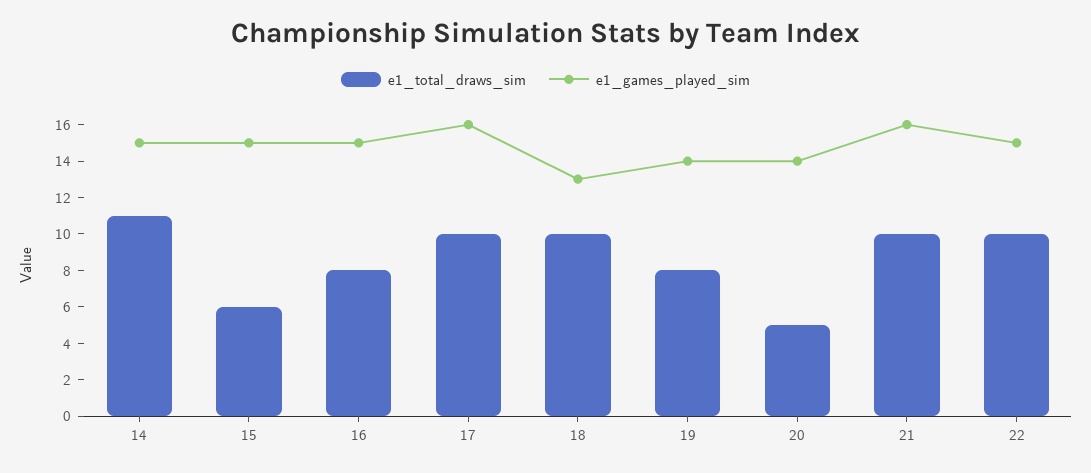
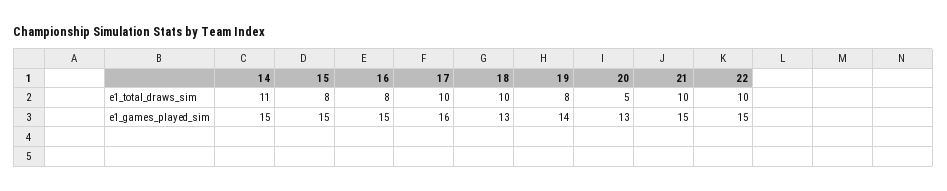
e1_total_draws_sim, 15: 6 -> 8
e1_games_played_sim, 20: 14 -> 13
e1_games_played_sim, 21: 16 -> 15

